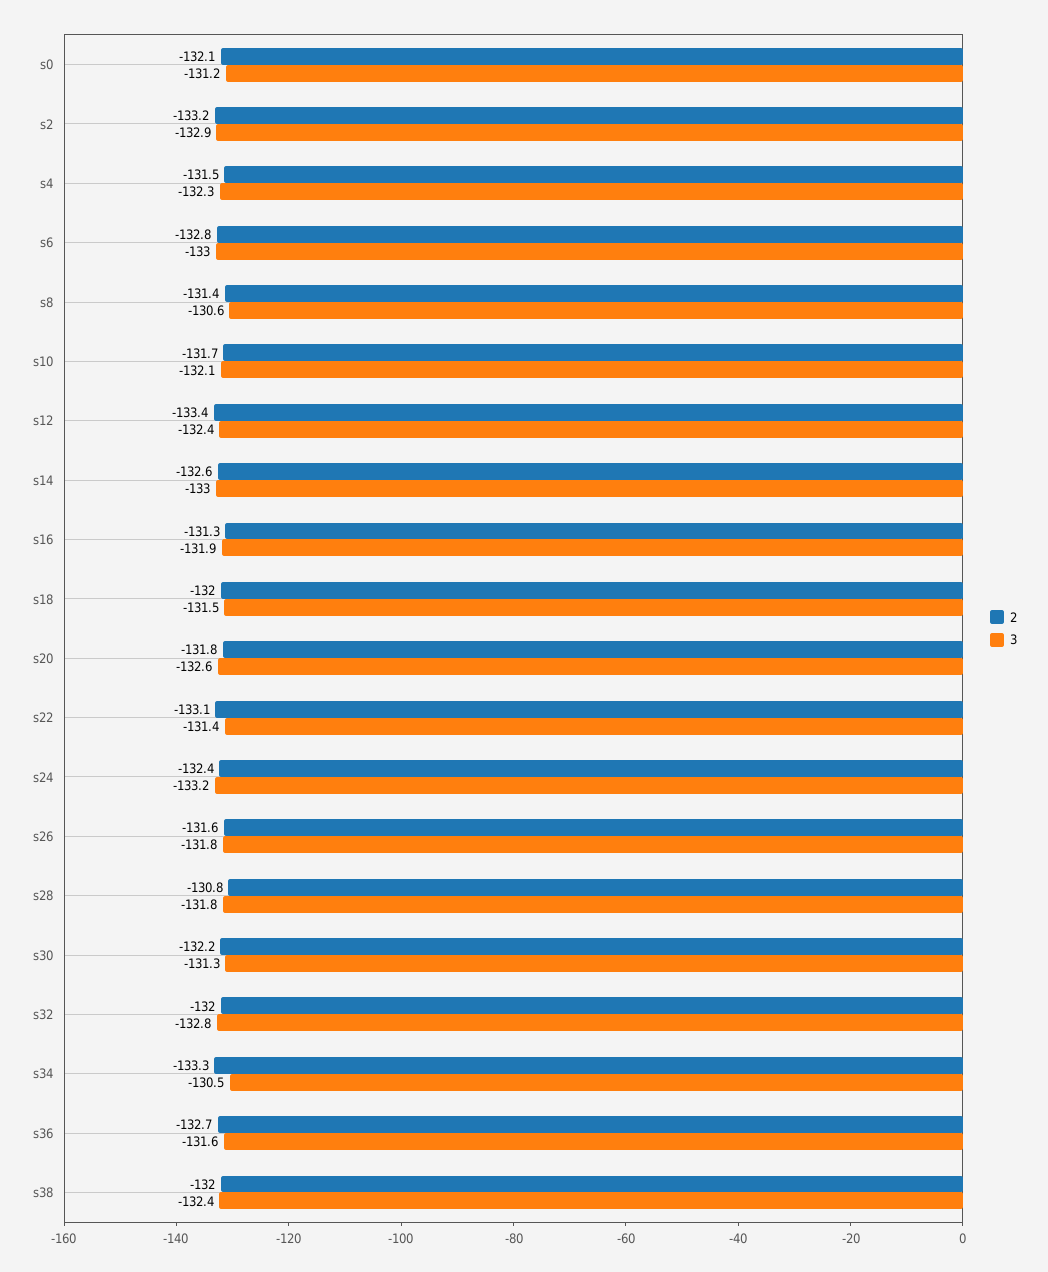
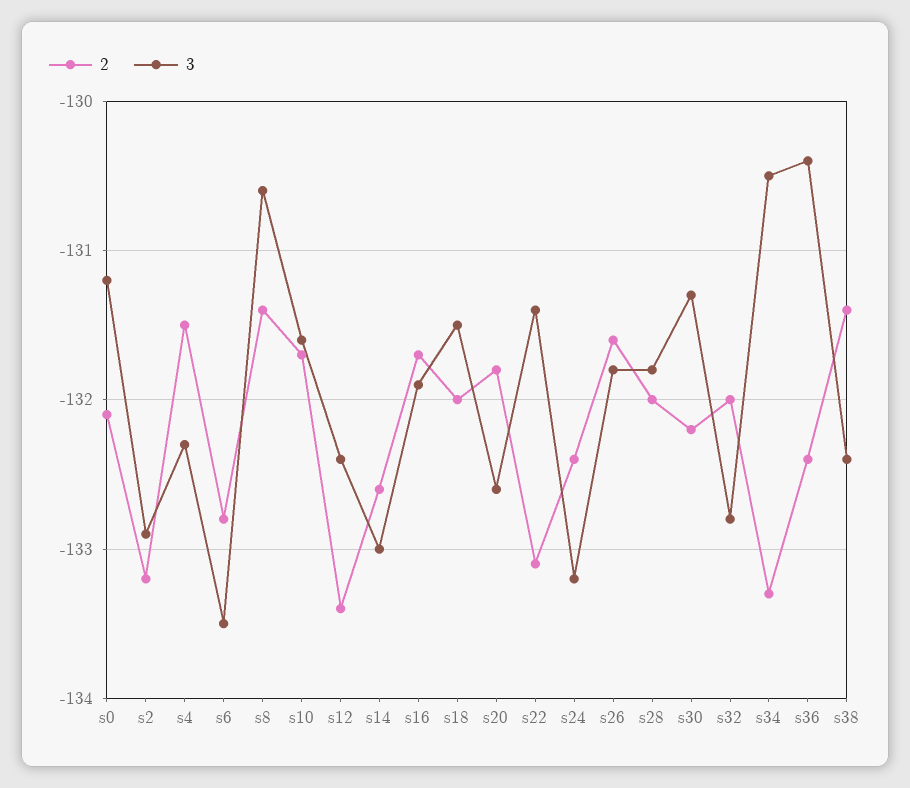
3, s6: -133 -> -133.5
3, s10: -132.1 -> -131.6
2, s16: -131.3 -> -131.7
2, s28: -130.8 -> -132
2, s36: -132.7 -> -132.4
3, s36: -131.6 -> -130.4
2, s38: -132 -> -131.4

